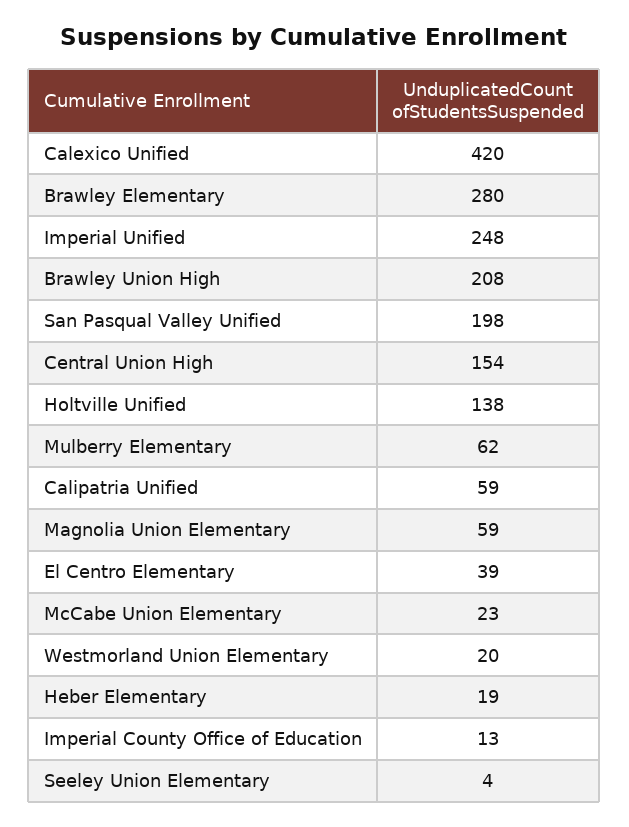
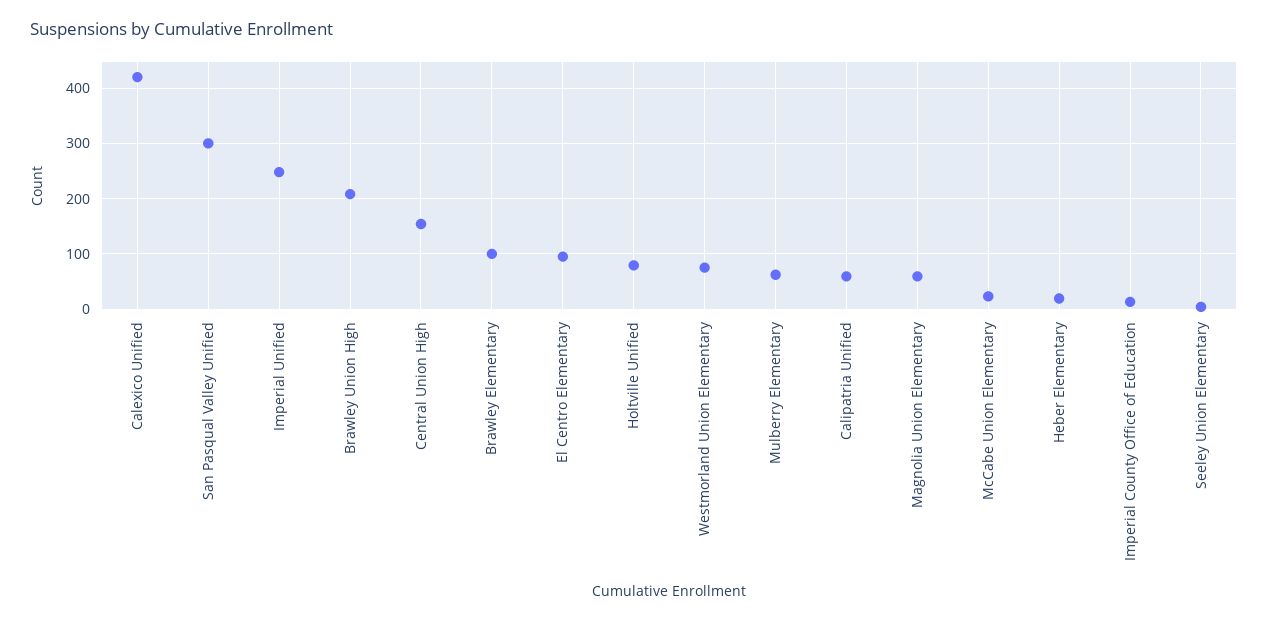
Brawley Elementary: 280 -> 100
San Pasqual Valley Unified: 198 -> 300
Holtville Unified: 138 -> 80
El Centro Elementary: 39 -> 100
Westmorland Union Elementary: 20 -> 80

